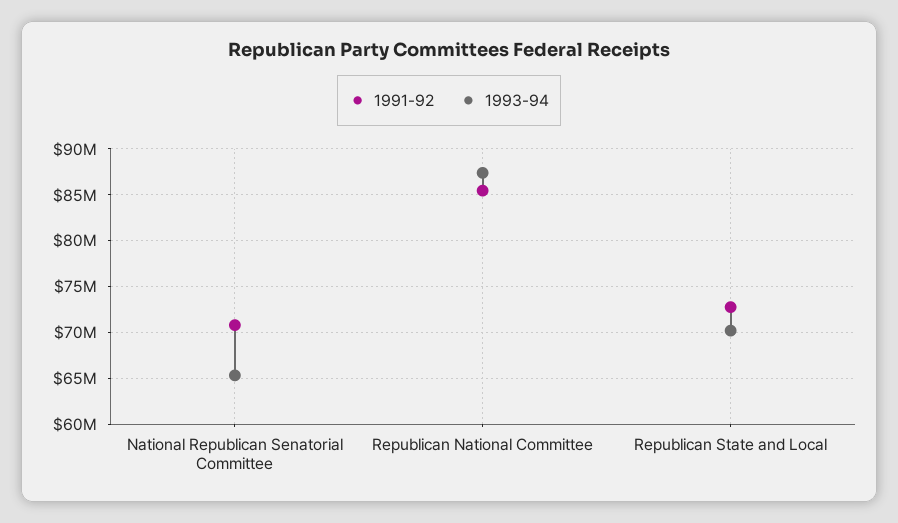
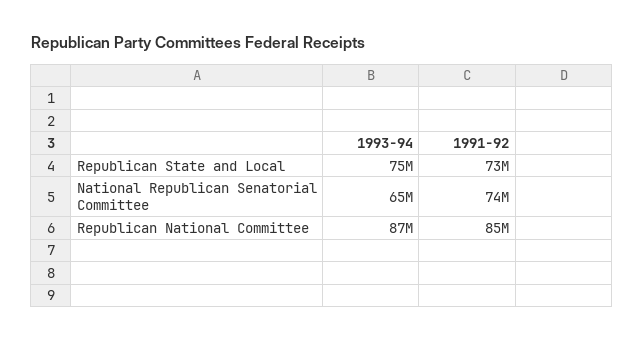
1991-92, National Republican Senatorial Committee: 71000000 -> 74000000
1993-94, Republican State and Local: 70000000 -> 75000000

